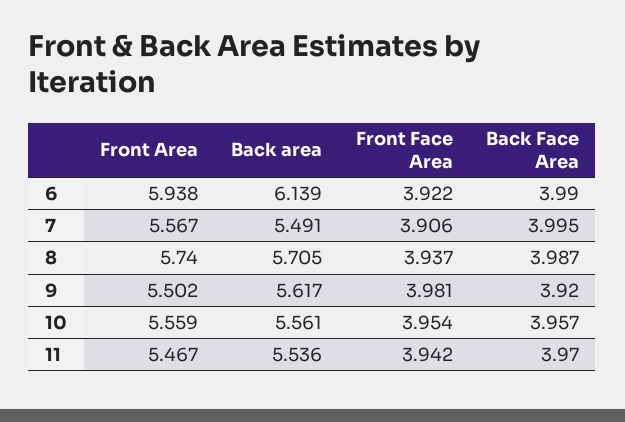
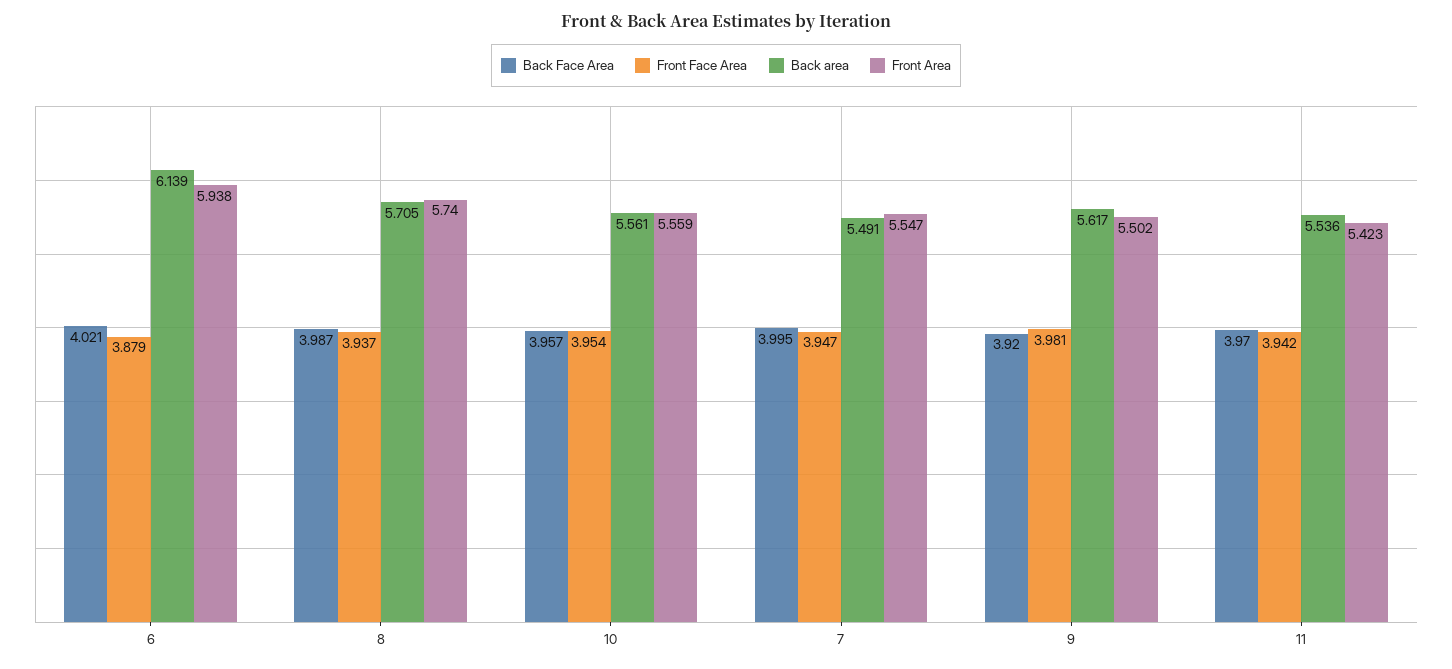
Front Face Area, 6: 3.922 -> 3.879
Back Face Area, 6: 3.99 -> 4.021
Front Area, 7: 5.567 -> 5.547
Front Face Area, 7: 3.906 -> 3.947
Front Area, 11: 5.467 -> 5.423

